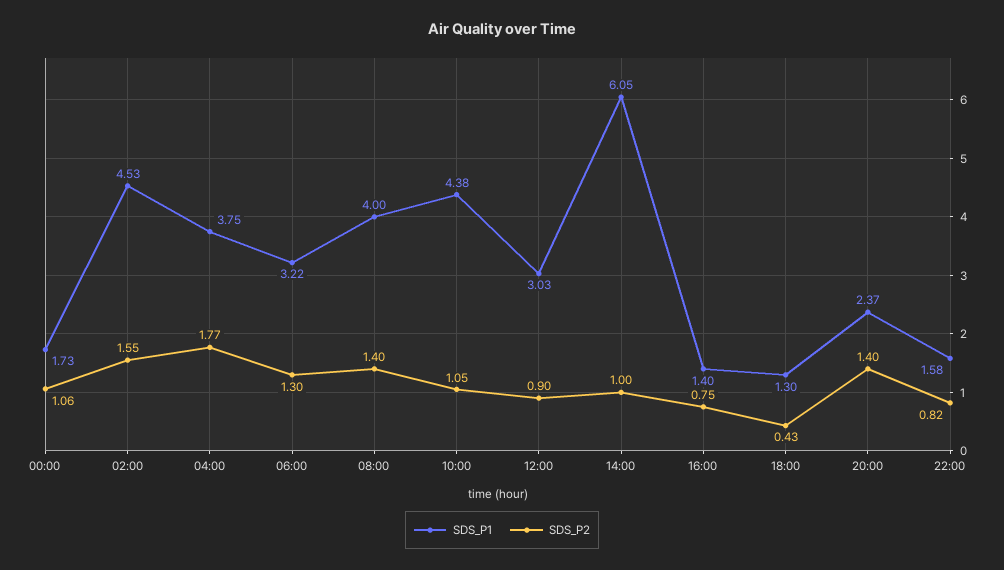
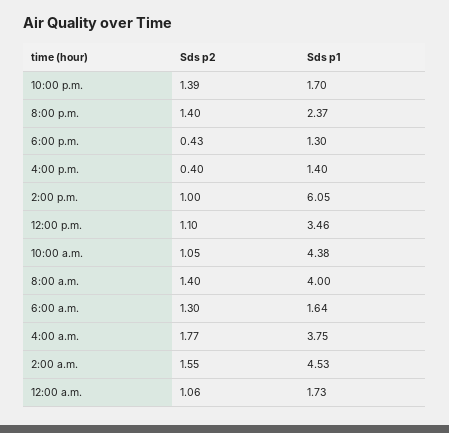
SDS_P1, 06:00: 3.22 -> 1.64
SDS_P1, 12:00: 3.03 -> 3.46
SDS_P2, 12:00: 0.9 -> 1.1
SDS_P2, 16:00: 0.75 -> 0.4
SDS_P1, 22:00: 1.58 -> 1.7
SDS_P2, 22:00: 0.82 -> 1.39

